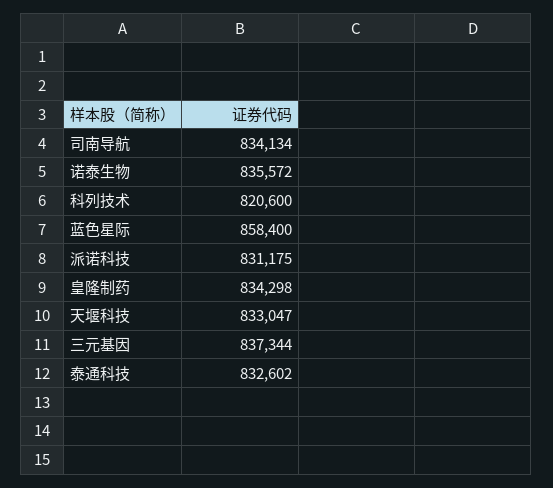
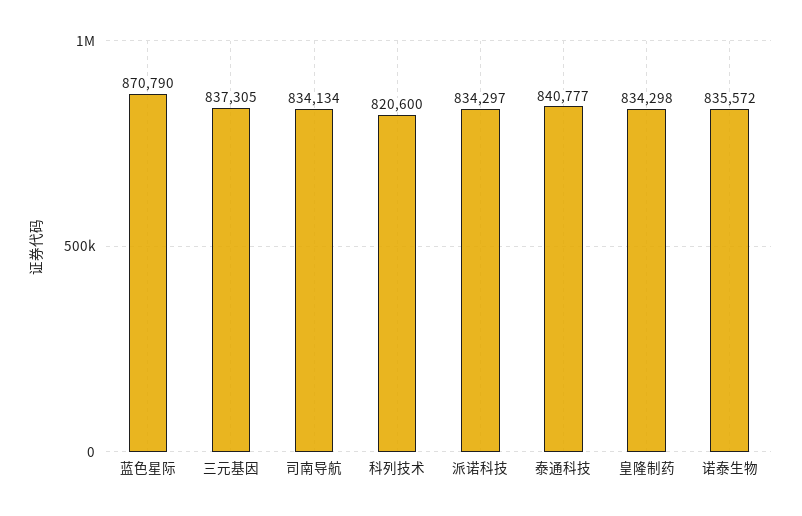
蓝色星际: 858400 -> 870790
派诺科技: 831175 -> 834297
天堰科技: 833047 -> none
三元基因: 837344 -> 837305
泰通科技: 832602 -> 840777

